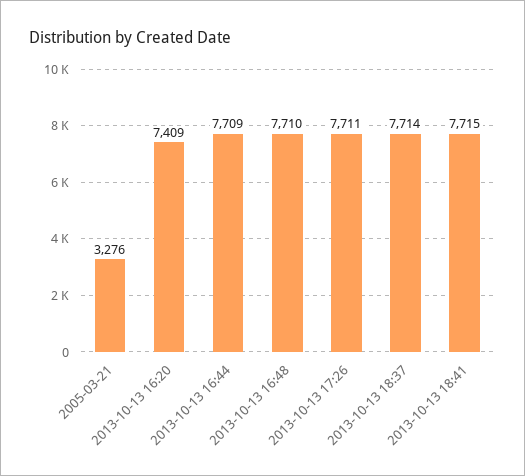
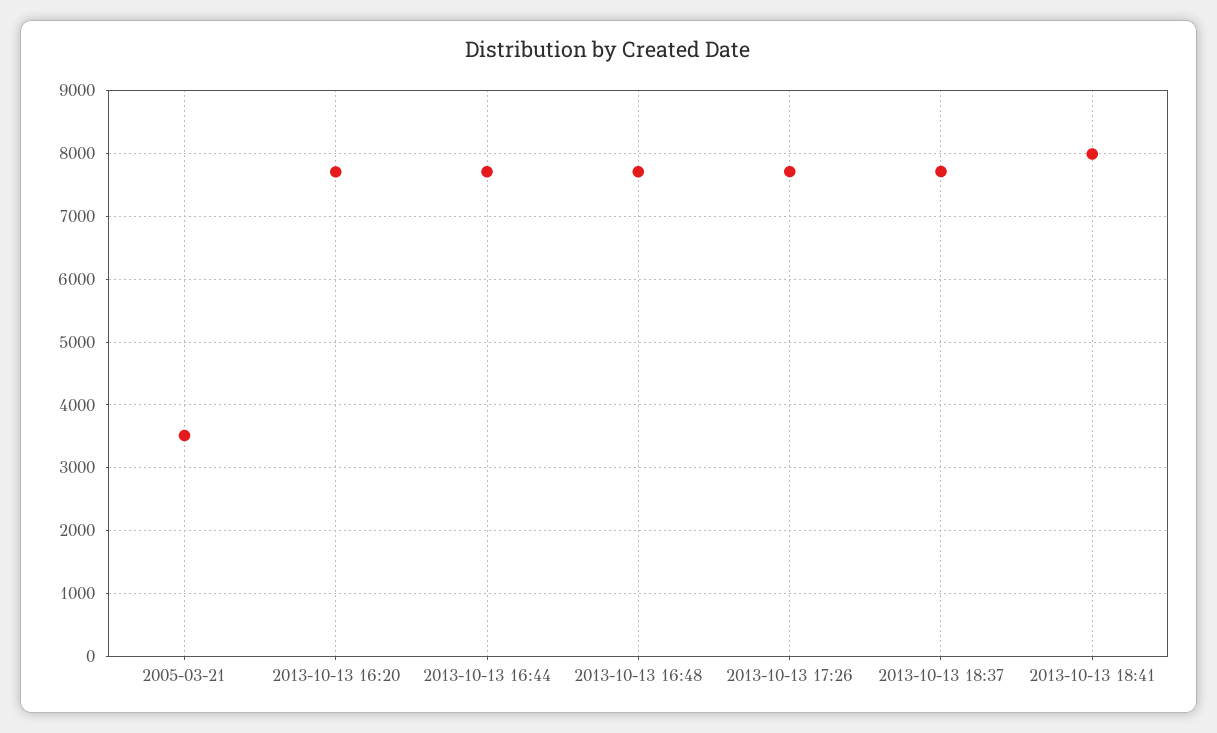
2005-03-21: 3276 -> 3500
2013-10-13 16:20: 7409 -> 7700
2013-10-13 18:41: 7715 -> 8000

